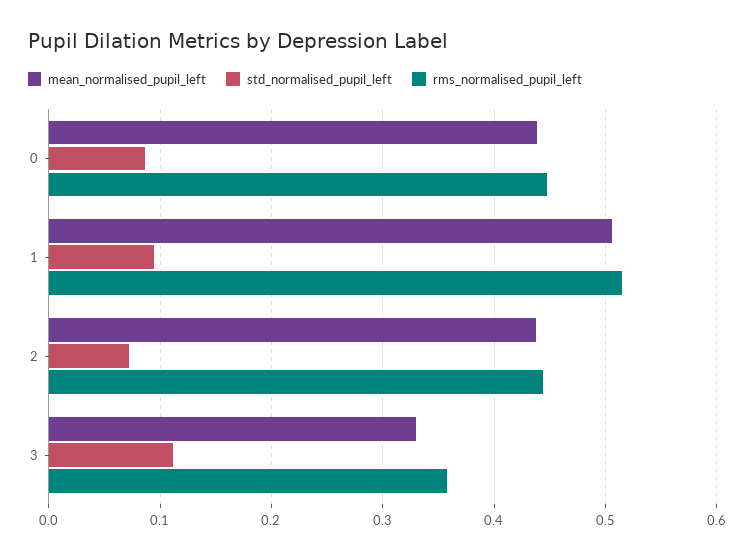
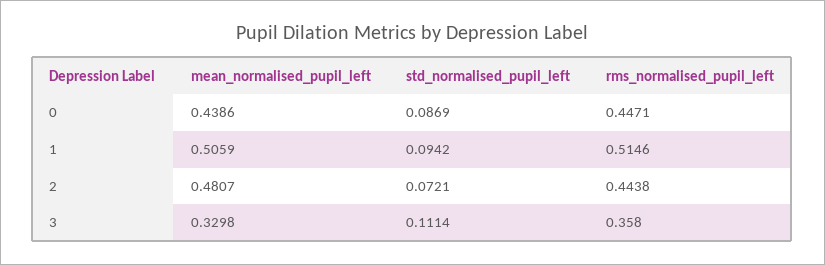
mean_normalised_pupil_left, 2: 0.44 -> 0.4807

